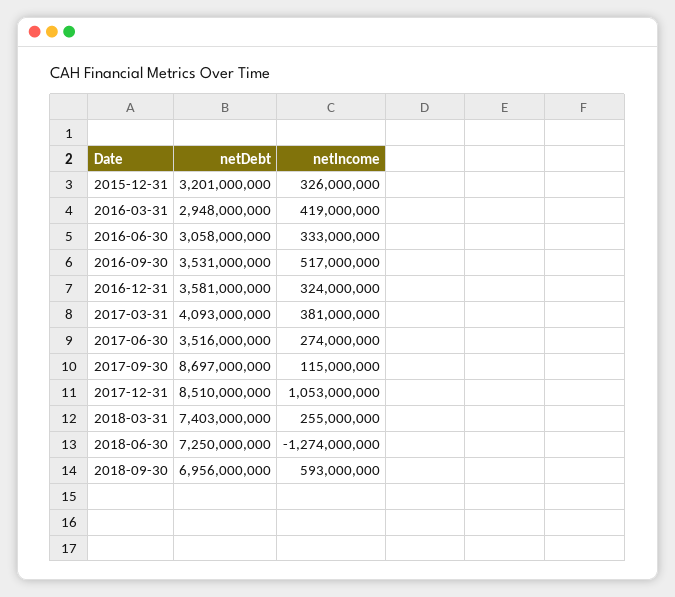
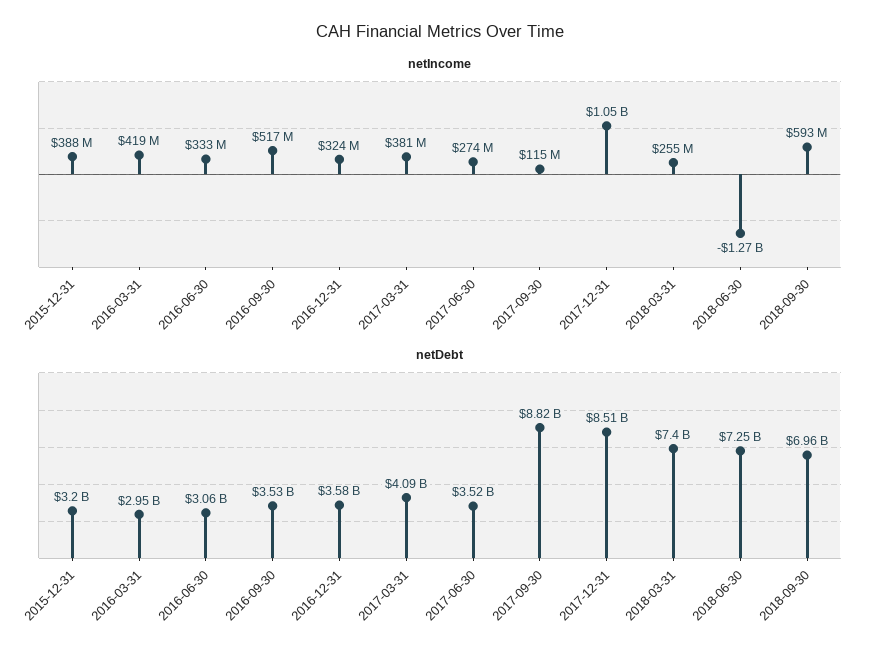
netIncome, 2015-12-31: 326000000 -> 388000000
netDebt, 2017-09-30: 8697000000 -> 8820000000

